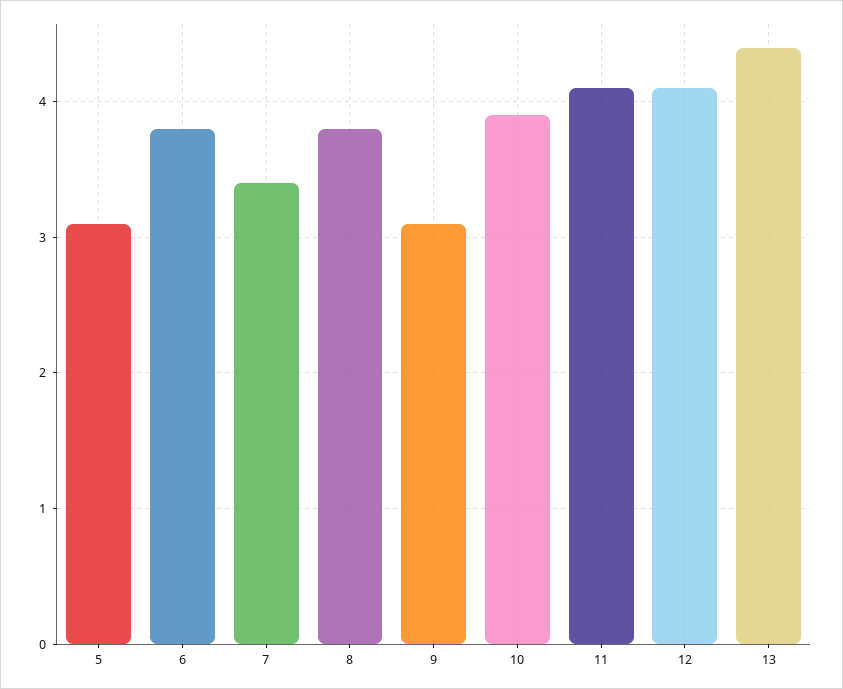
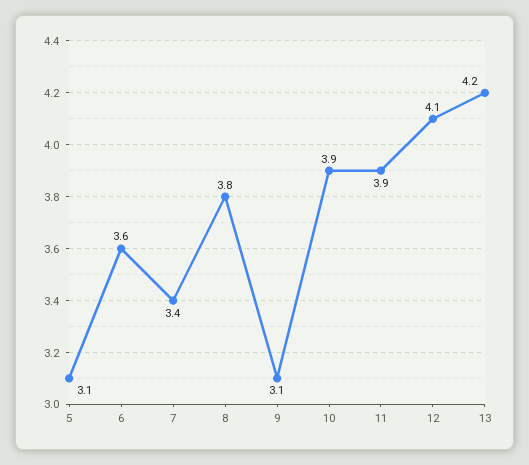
6: 3.8 -> 3.6
11: 4.1 -> 3.9
13: 4.4 -> 4.2

